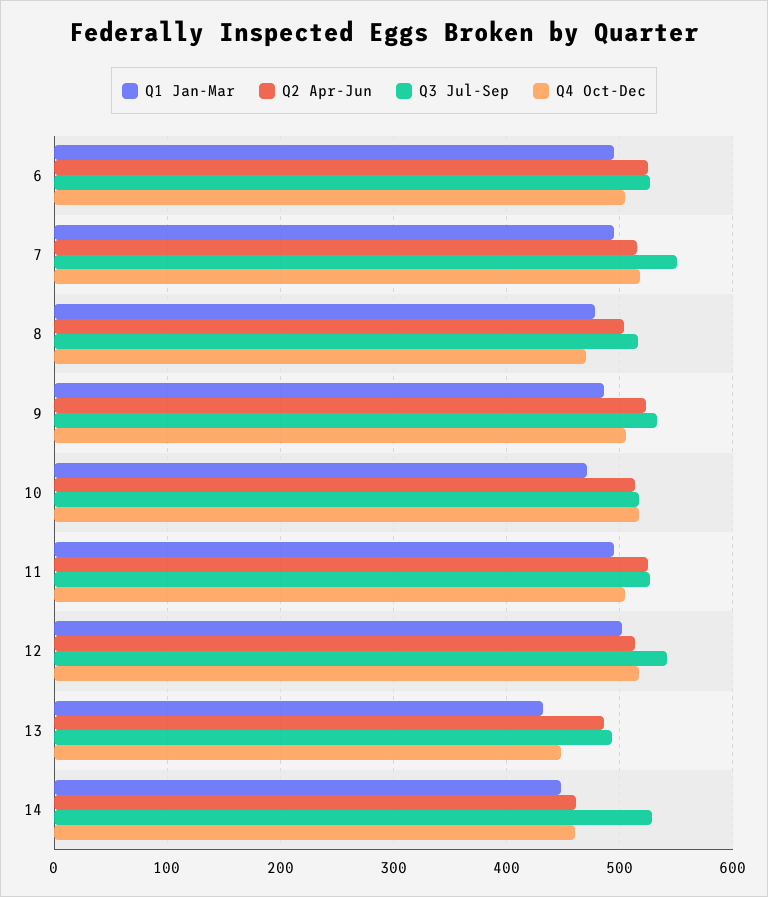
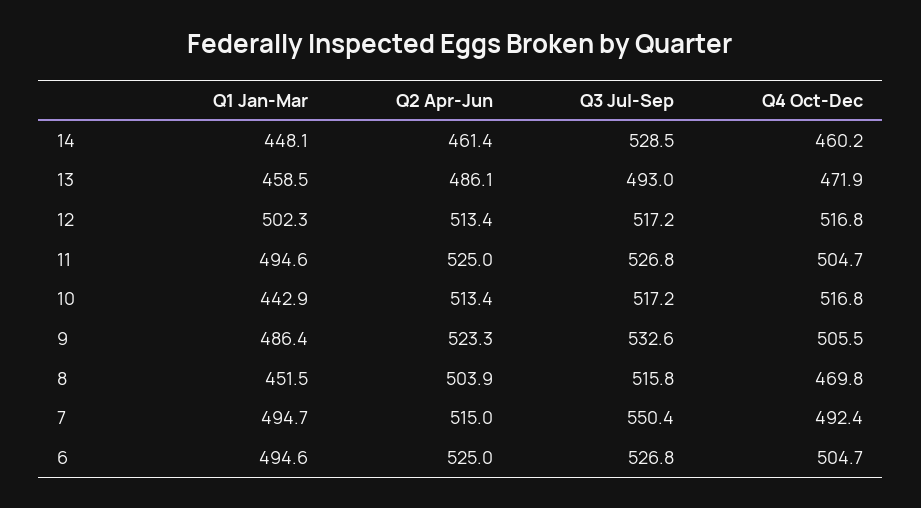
Q4 Oct-Dec, 7: 520 -> 492.4
Q1 Jan-Mar, 8: 480 -> 451.5
Q1 Jan-Mar, 10: 470 -> 442.9
Q3 Jul-Sep, 12: 540 -> 517.2
Q1 Jan-Mar, 13: 430 -> 458.5
Q4 Oct-Dec, 13: 450 -> 471.9

